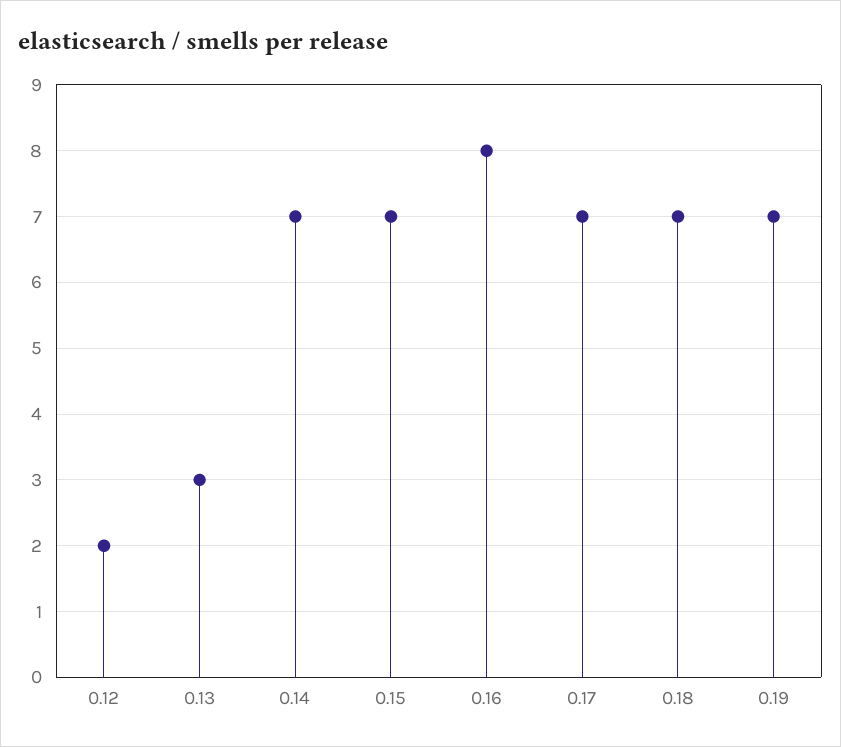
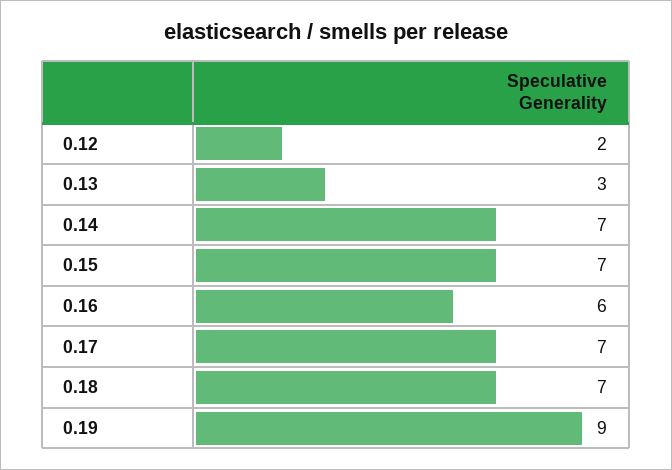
0.16: 8 -> 6
0.19: 7 -> 9

